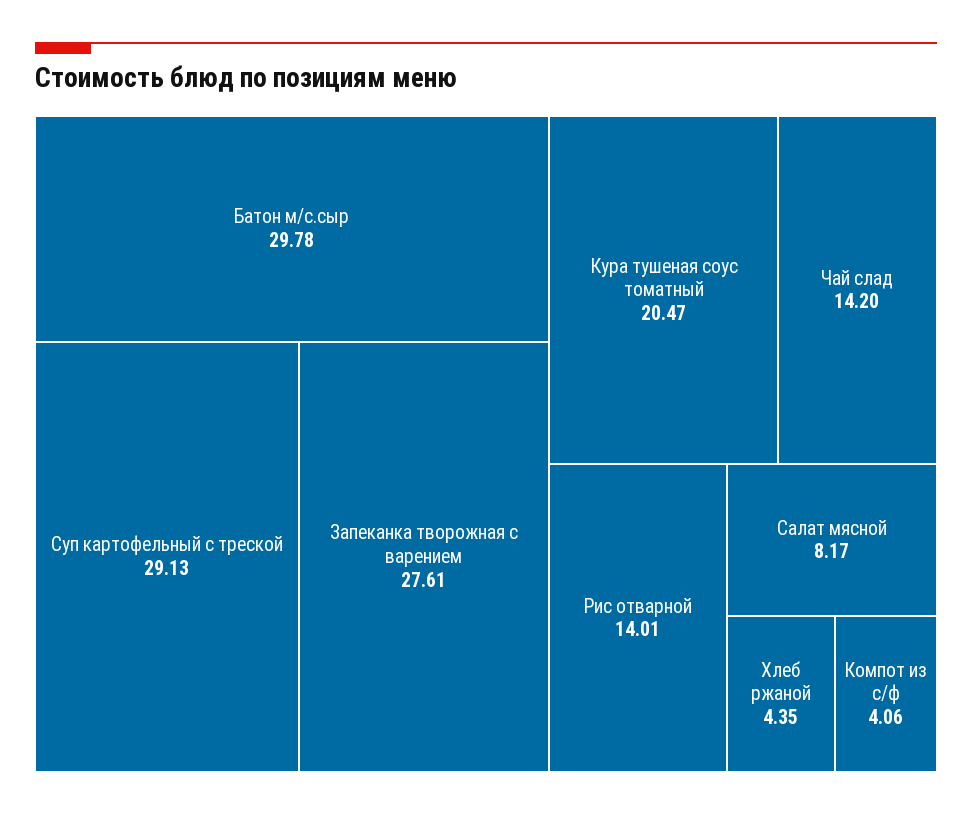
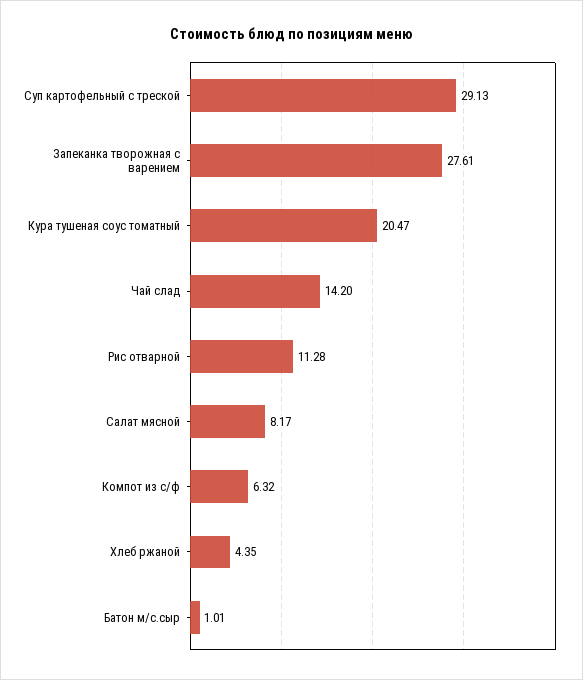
Батон м/с.сыр: 29.78 -> 1.01
Рис отварной: 14.01 -> 11.28
Компот из с/ф: 4.06 -> 6.32

